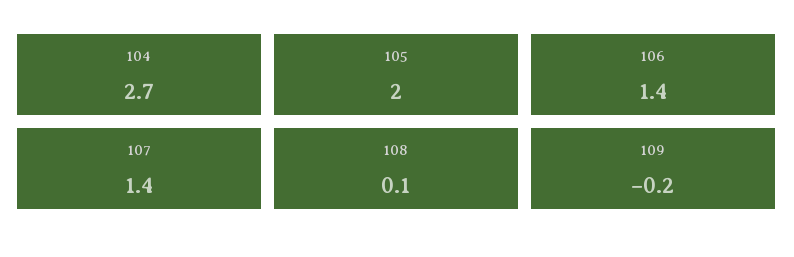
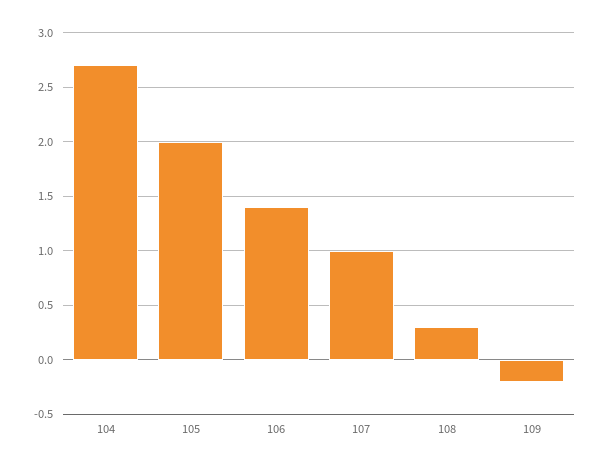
107: 1.4 -> 1
108: 0.1 -> 0.3

